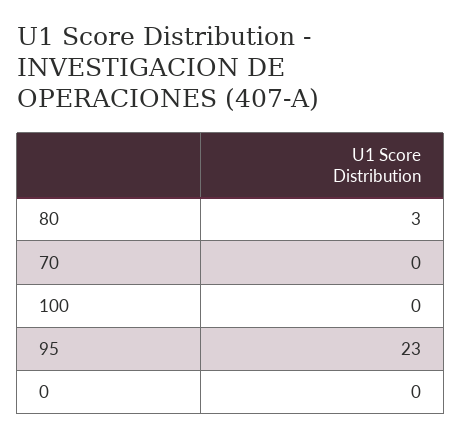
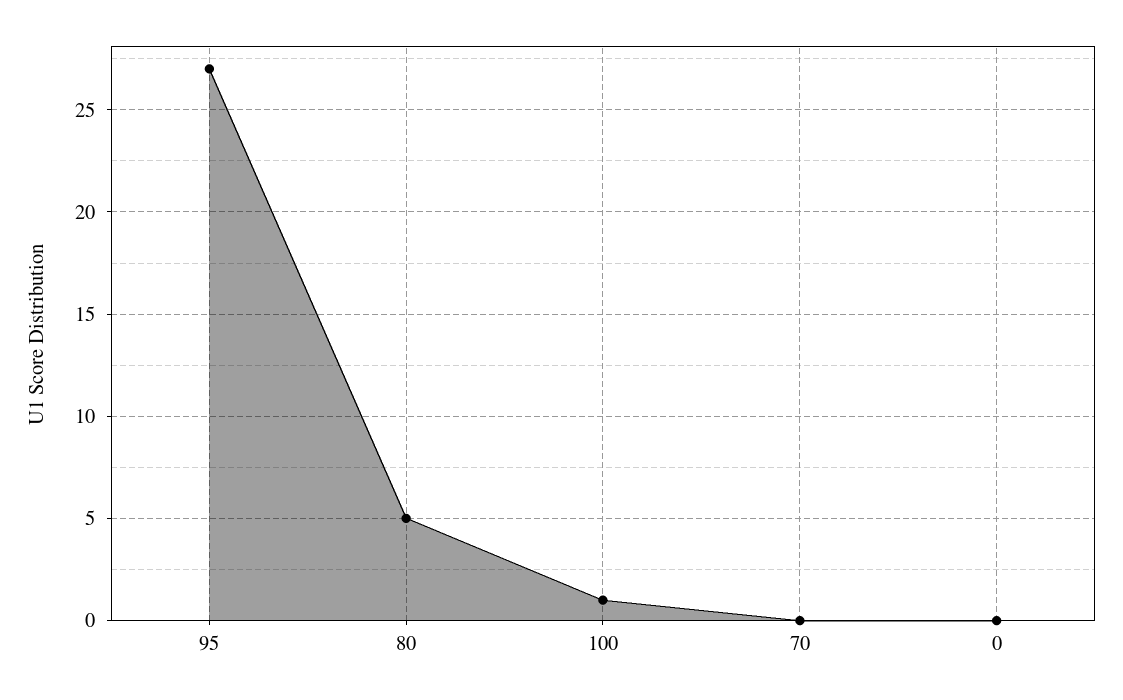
80: 3 -> 5
100: 0 -> 1
95: 23 -> 27

